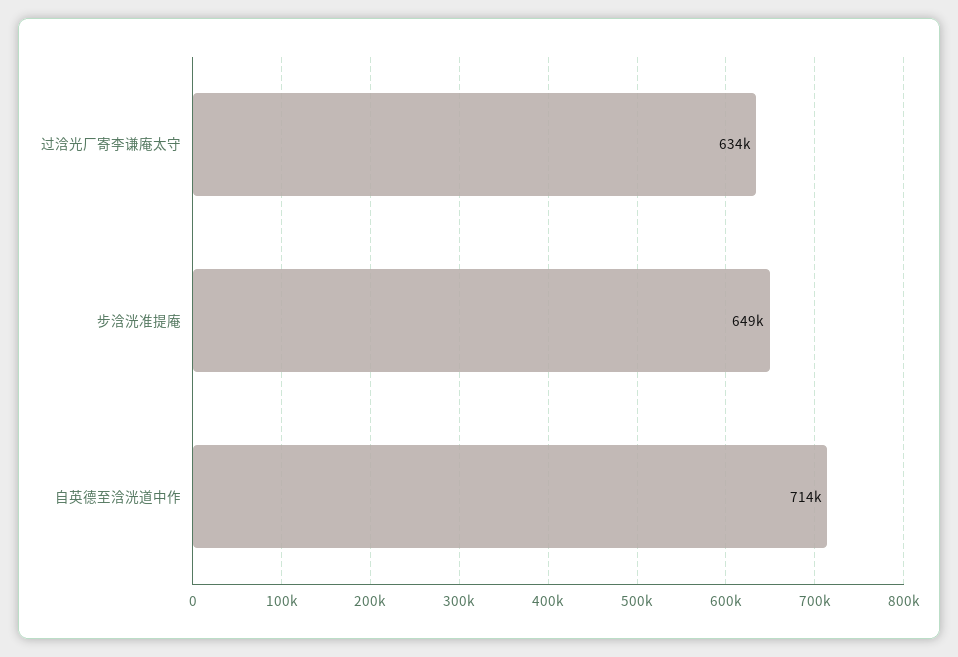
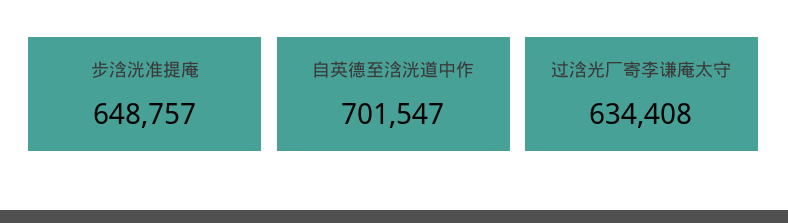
自英德至浛洸道中作: 714000 -> 701547

